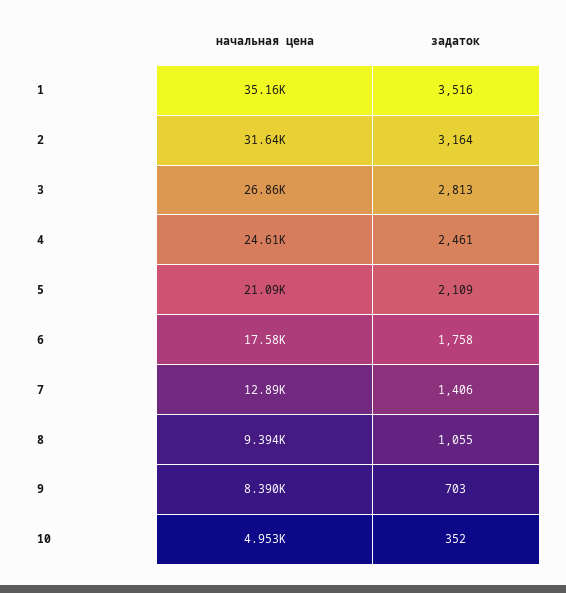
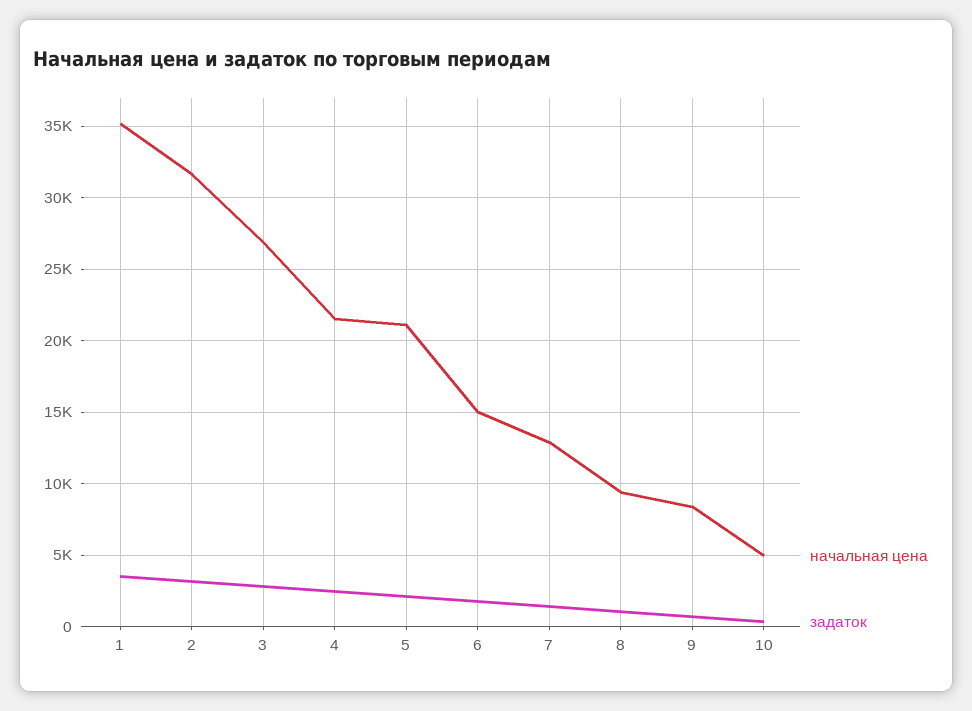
начальная цена, 4: 24610 -> 21500
начальная цена, 6: 17580 -> 15000

